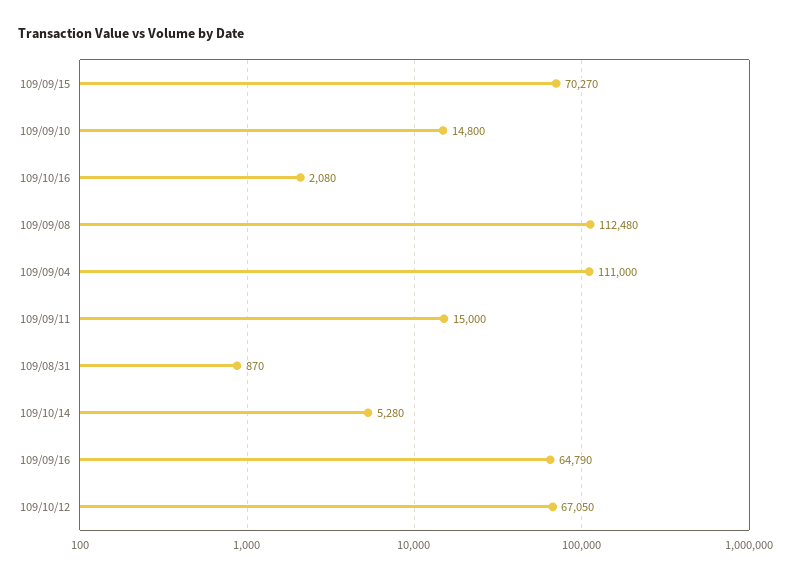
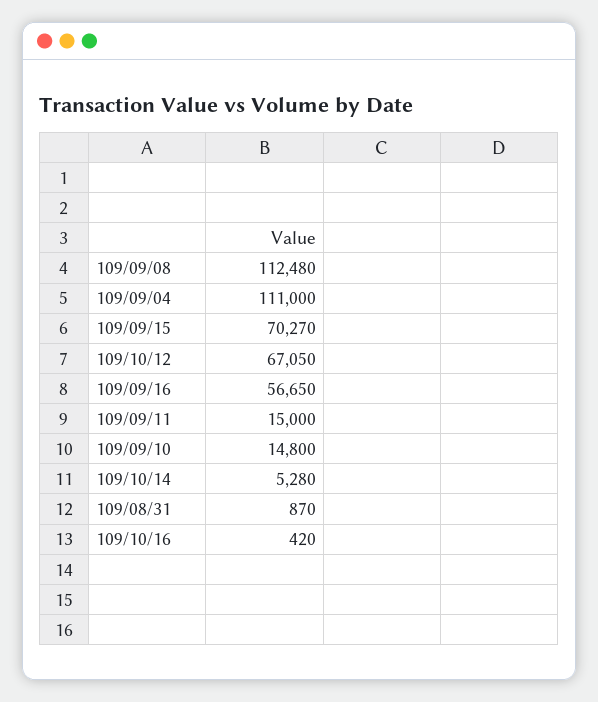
109/10/16: 2080 -> 420
109/09/16: 64790 -> 56650

